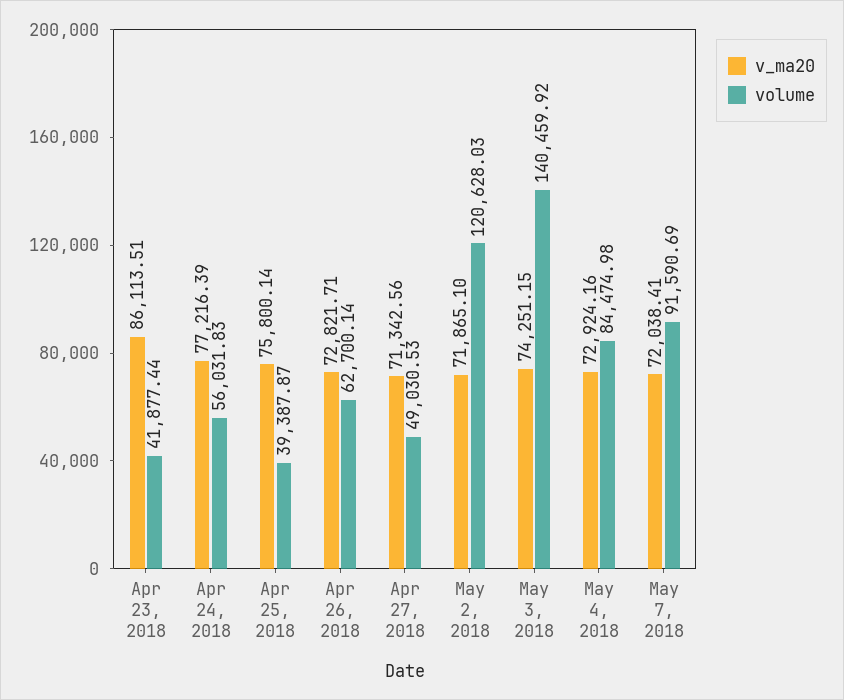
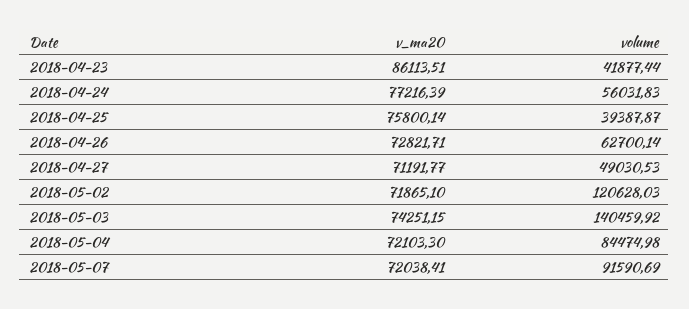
v_ma20, Apr 27, 2018: 71342.56 -> 71191.77
v_ma20, May 4, 2018: 72924.16 -> 72103.3

